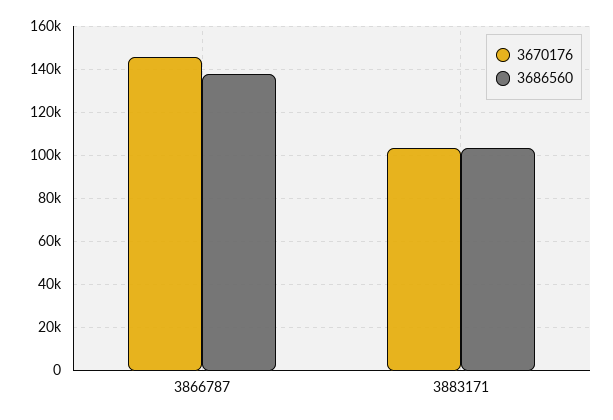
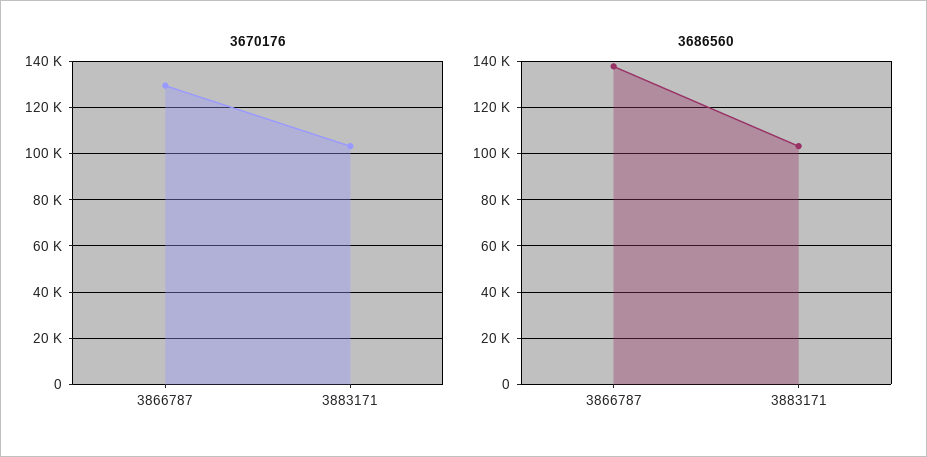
3670176, 3866787: 145000 -> 130000

